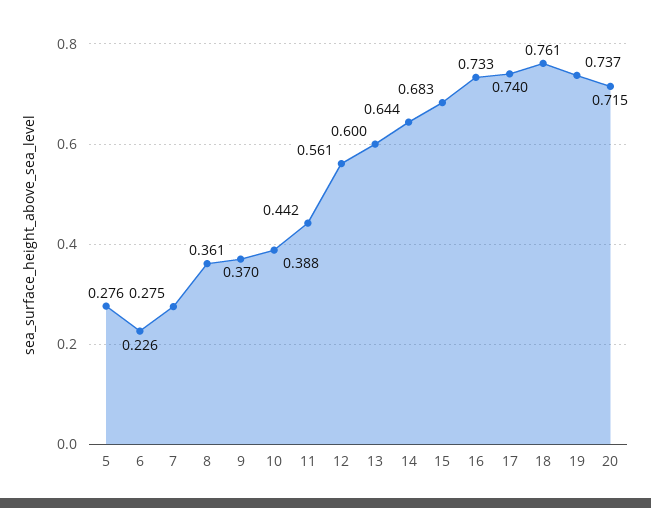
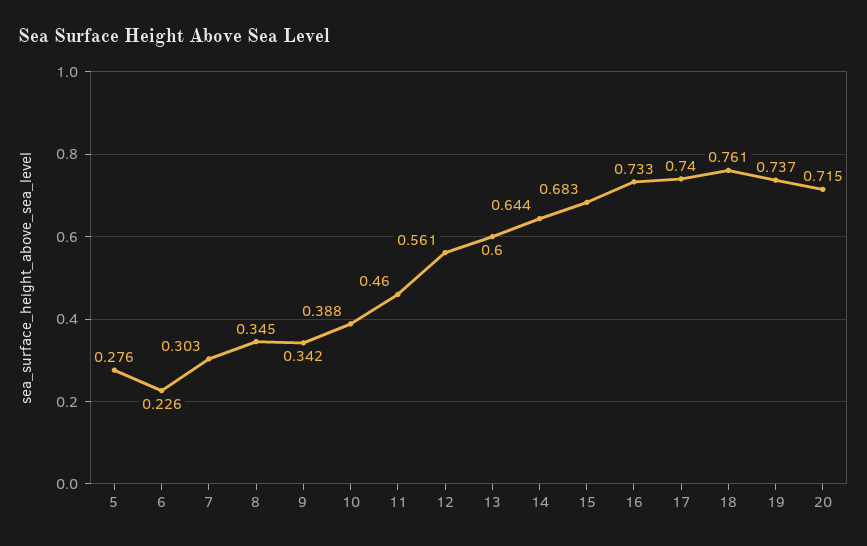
7: 0.275 -> 0.303
8: 0.361 -> 0.345
9: 0.37 -> 0.342
11: 0.442 -> 0.46

